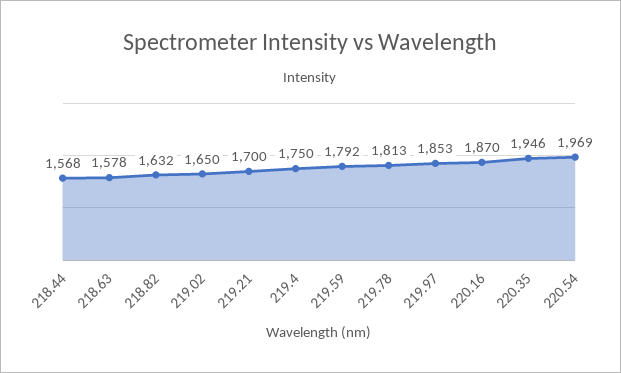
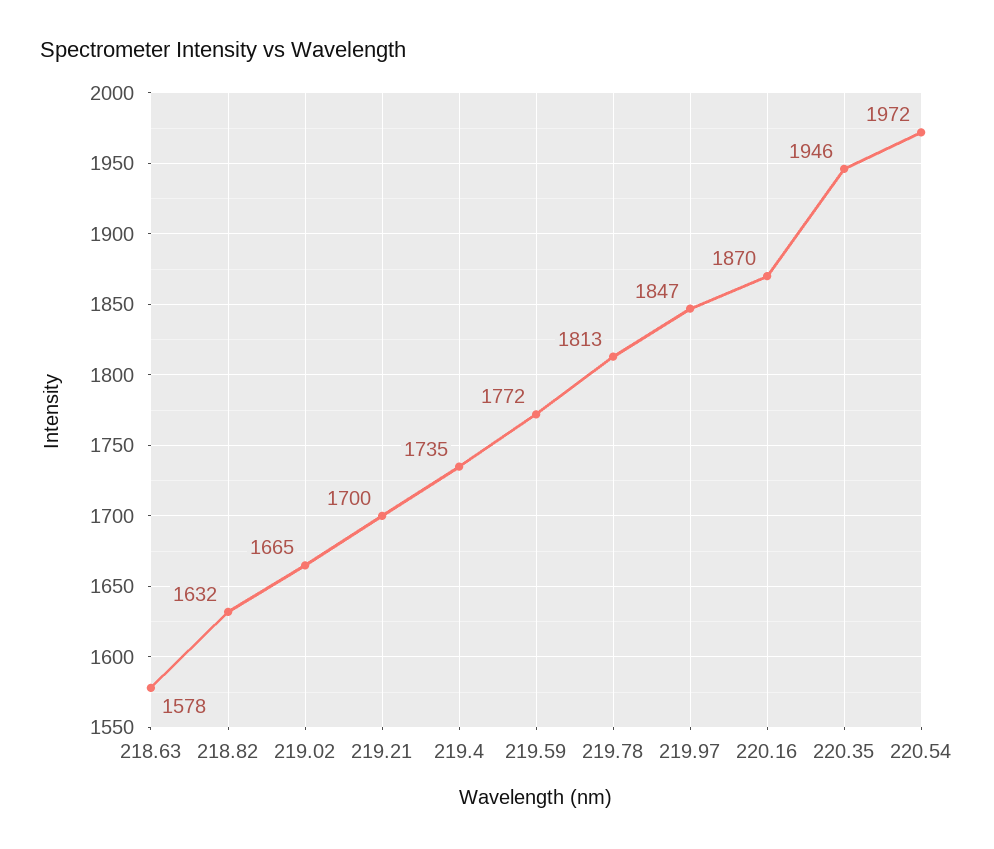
218.44: 1568 -> none
219.02: 1650 -> 1665
219.4: 1750 -> 1735
219.59: 1792 -> 1772
219.97: 1853 -> 1847
220.54: 1969 -> 1972

